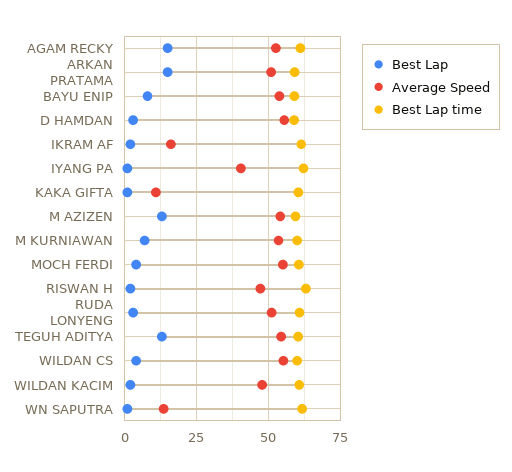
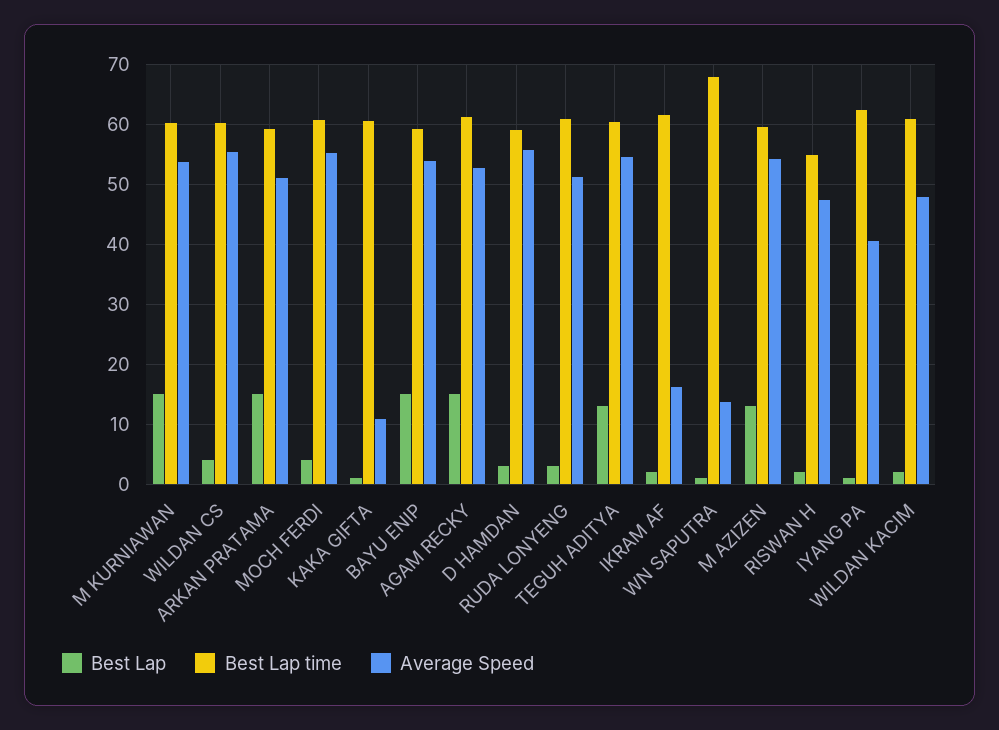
Best Lap, BAYU ENIP: 7.5 -> 15
Best Lap, M KURNIAWAN: 7.5 -> 15
Best Lap time, RISWAN H: 62.5 -> 55
Best Lap time, WN SAPUTRA: 62.5 -> 68

